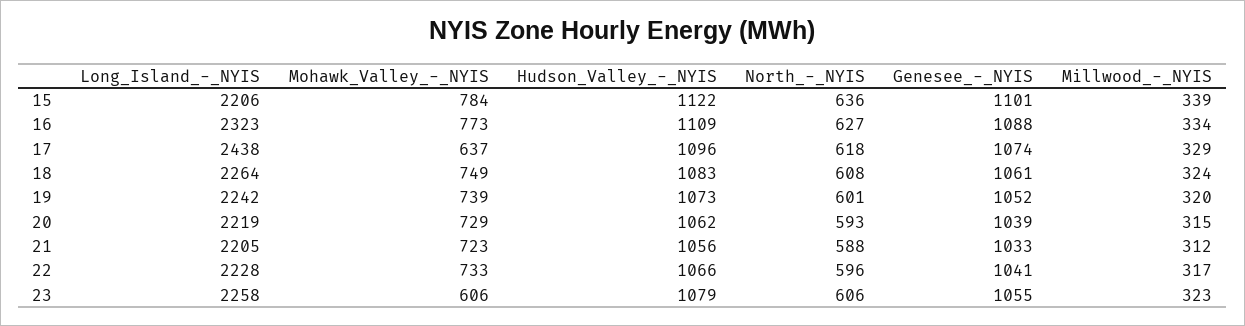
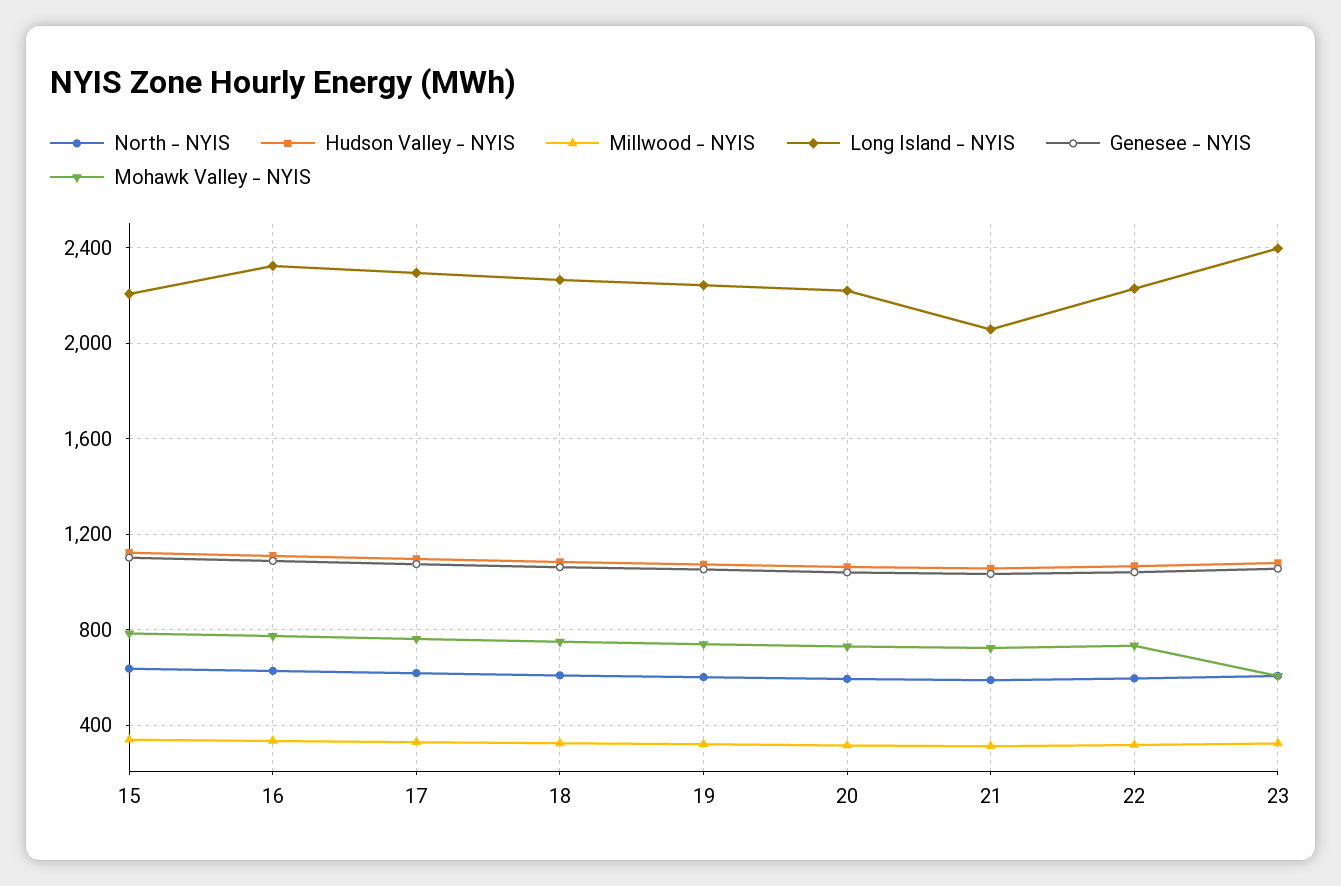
Long_Island_-_NYIS, 17: 2438 -> 2300
Mohawk_Valley_-_NYIS, 17: 637 -> 750
Long_Island_-_NYIS, 21: 2205 -> 2050
Long_Island_-_NYIS, 23: 2258 -> 2400

